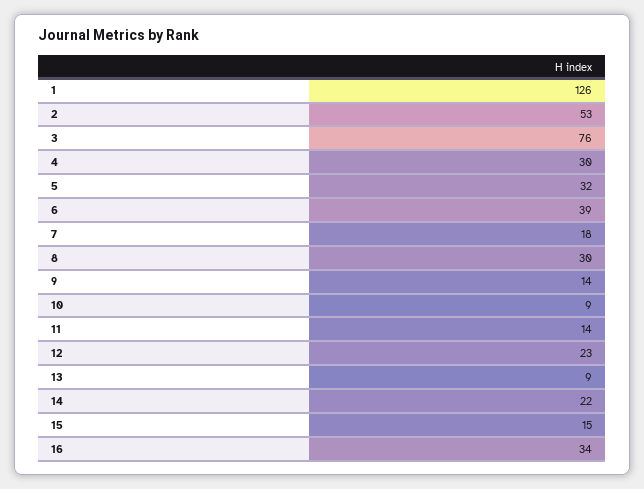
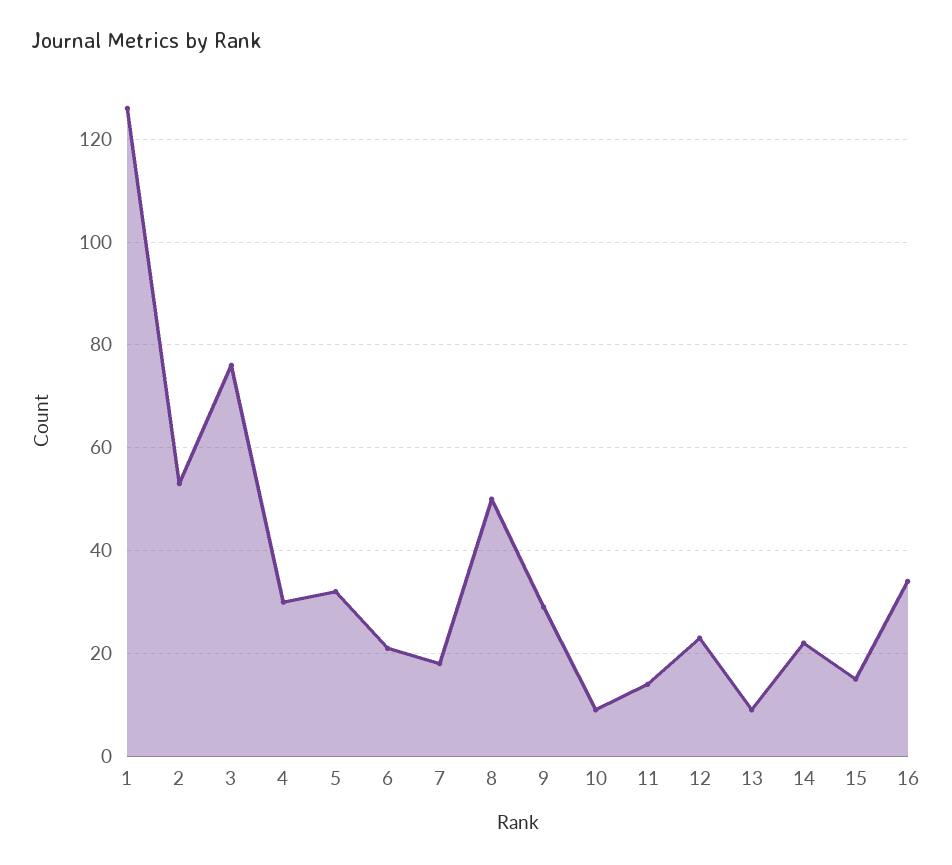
6: 39 -> 20
8: 30 -> 50
9: 14 -> 30

